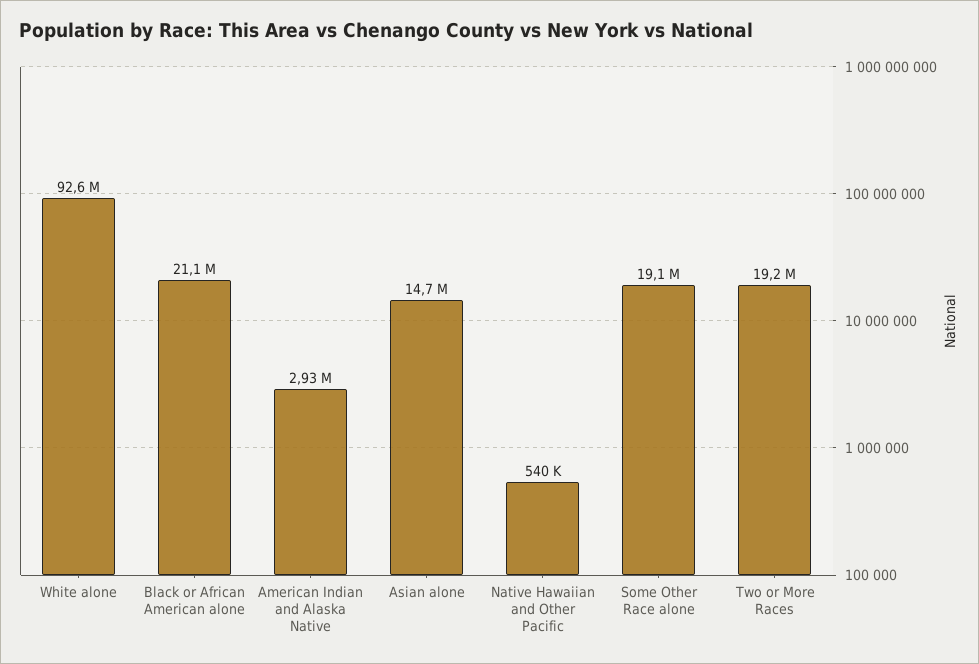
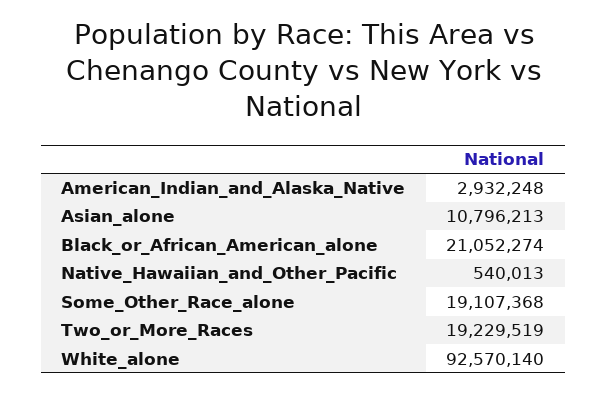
Asian alone: 14700000 -> 10796213

